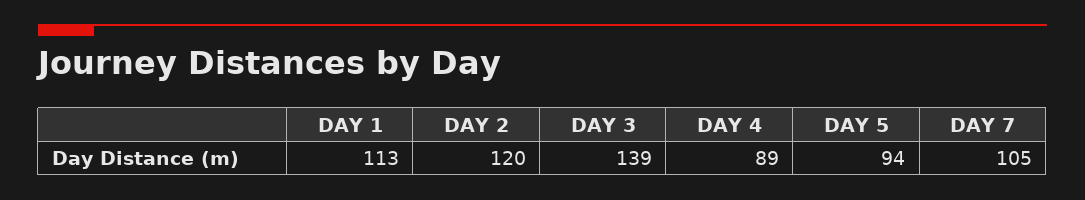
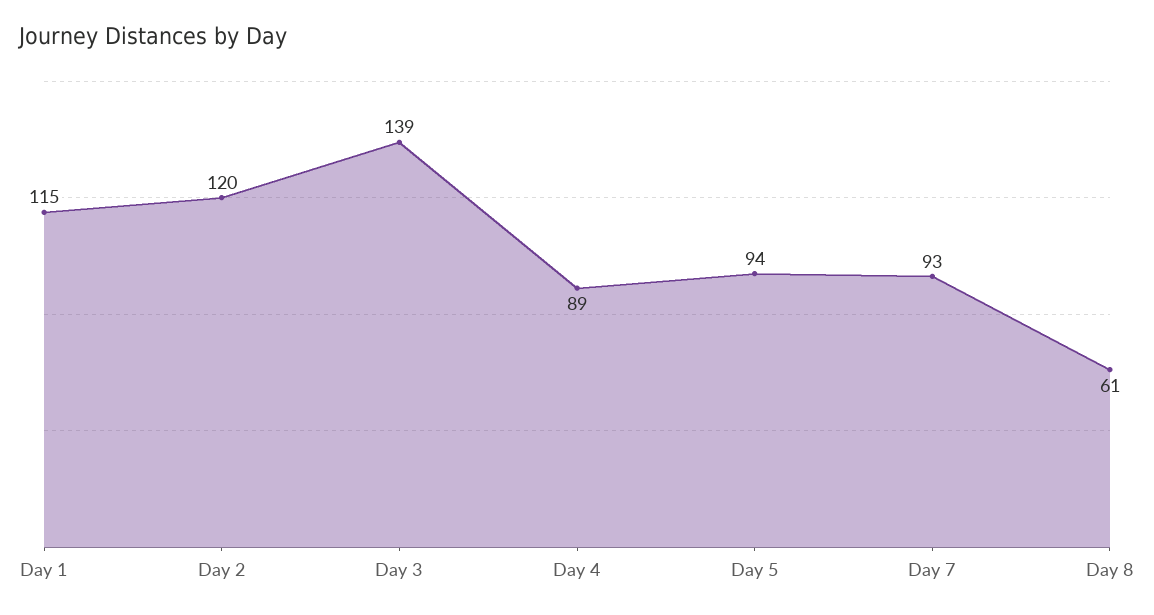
DAY 1: 113 -> 115
DAY 7: 105 -> 93
Day 8: none -> 61

